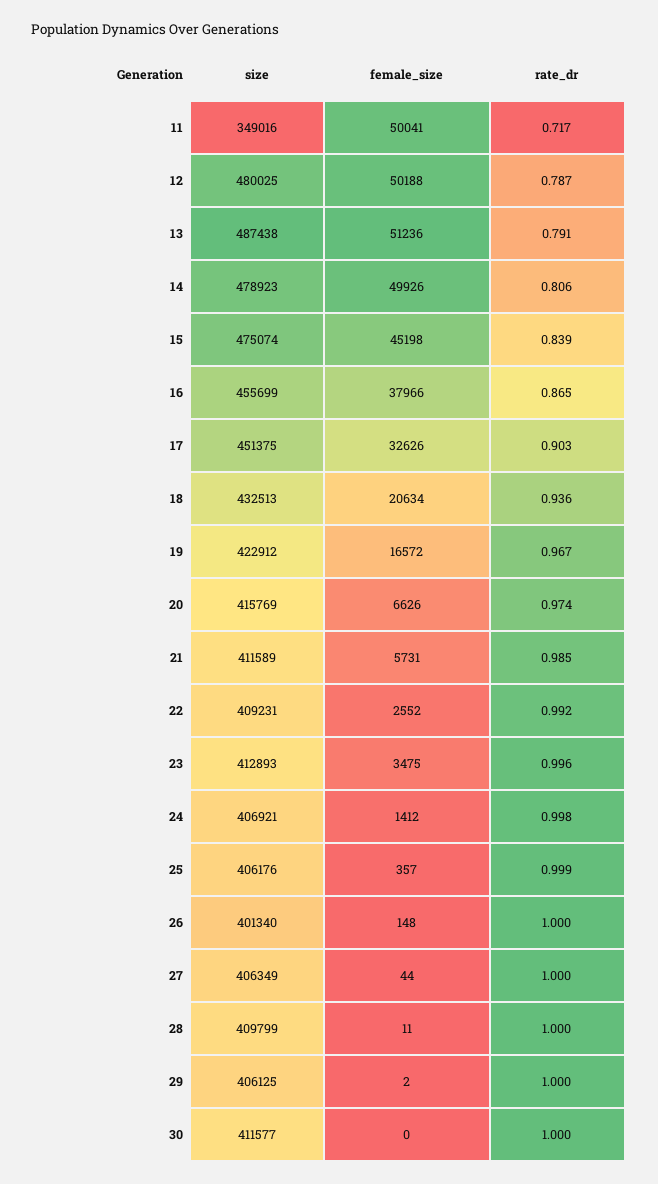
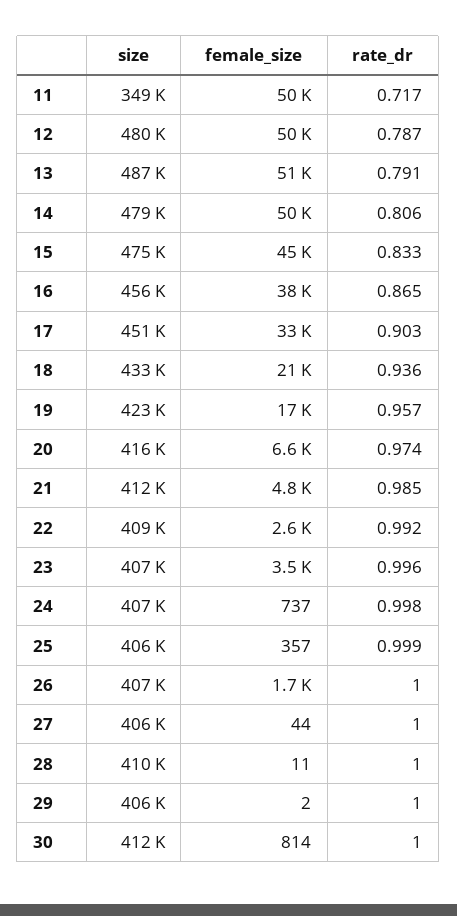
rate_dr, 15: 0.839 -> 0.833
rate_dr, 19: 0.967 -> 0.957
female_size, 21: 5731 -> 4800
size, 23: 412893 -> 407000
female_size, 24: 1412 -> 737
size, 26: 401340 -> 407000
female_size, 26: 148 -> 1700
female_size, 30: 0 -> 814

